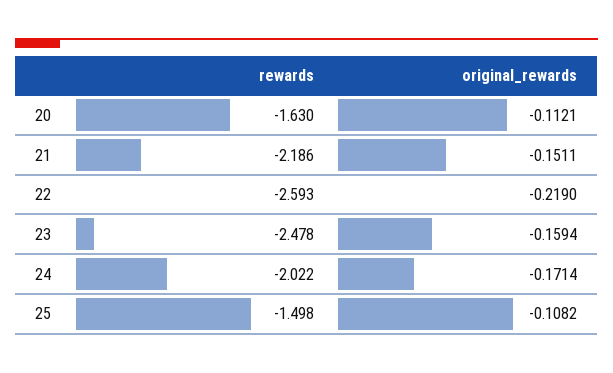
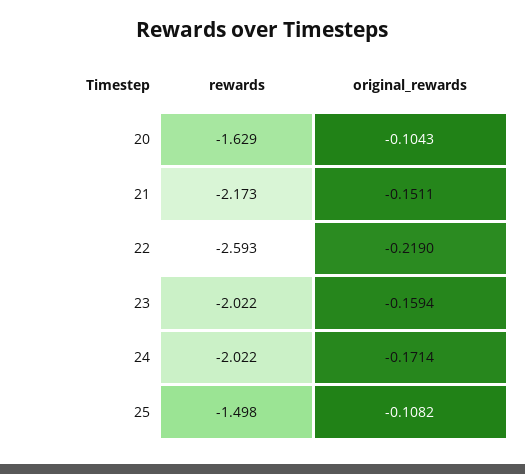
rewards, 20: -1.63 -> -1.629
original_rewards, 20: -0.1121 -> -0.1043
rewards, 21: -2.186 -> -2.173
rewards, 23: -2.478 -> -2.022

